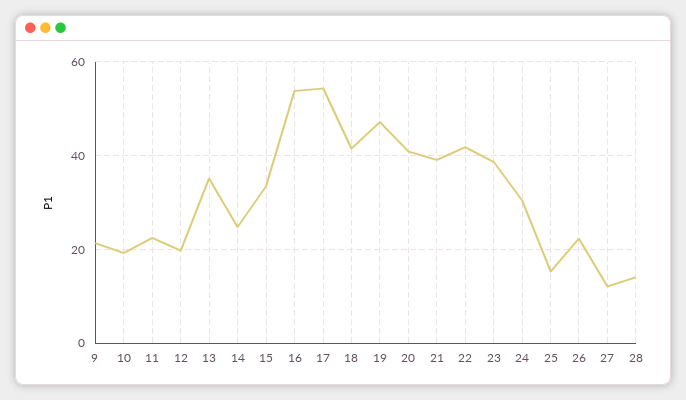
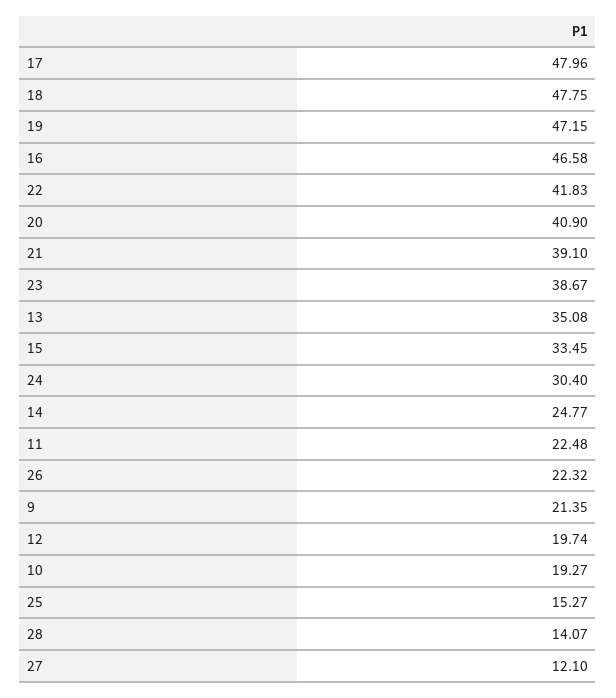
16: 54 -> 46.58
17: 54 -> 47.96
18: 42 -> 47.75

